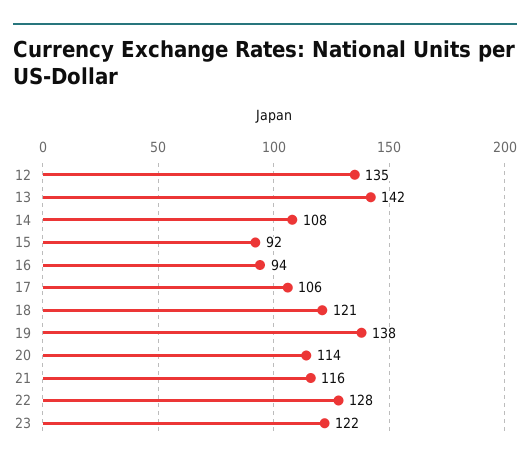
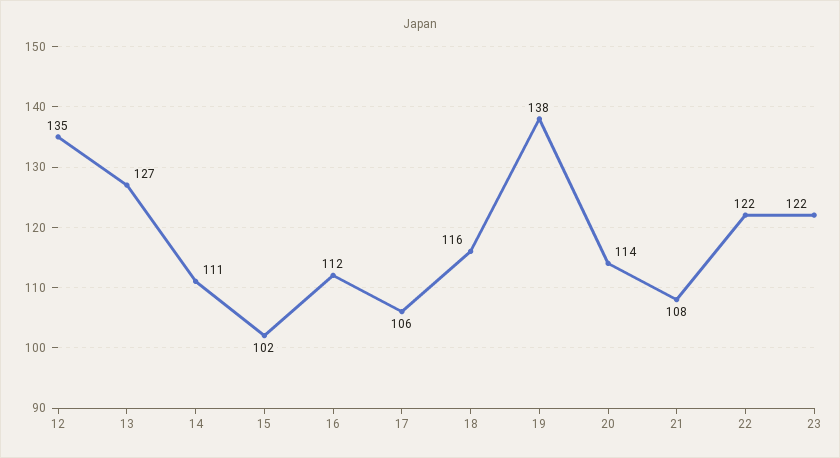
13: 142 -> 127
14: 108 -> 111
15: 92 -> 102
16: 94 -> 112
18: 121 -> 116
21: 116 -> 108
22: 128 -> 122

